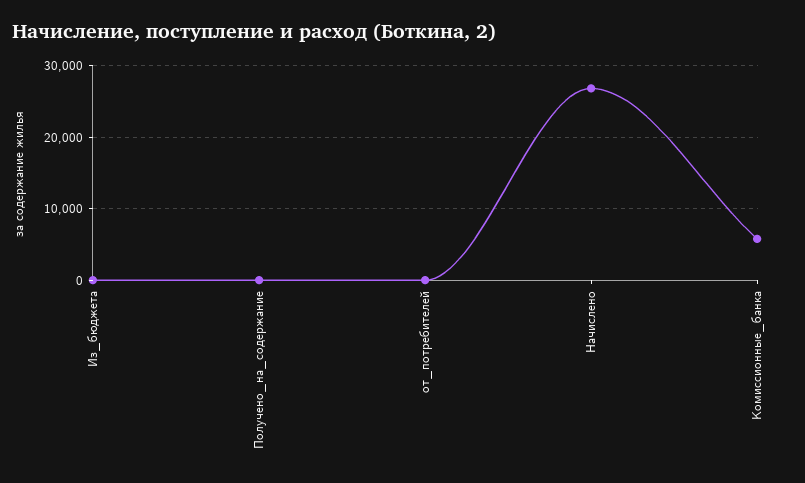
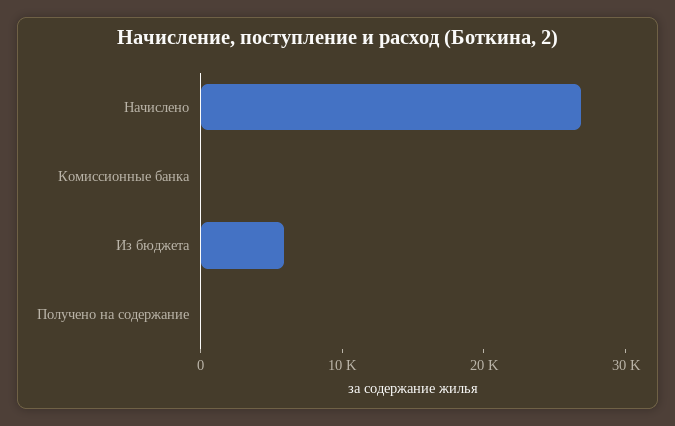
Из_бюджета: 0 -> 6000
от_потребителей: 0 -> none
Комиссионные_банка: 6000 -> 0

